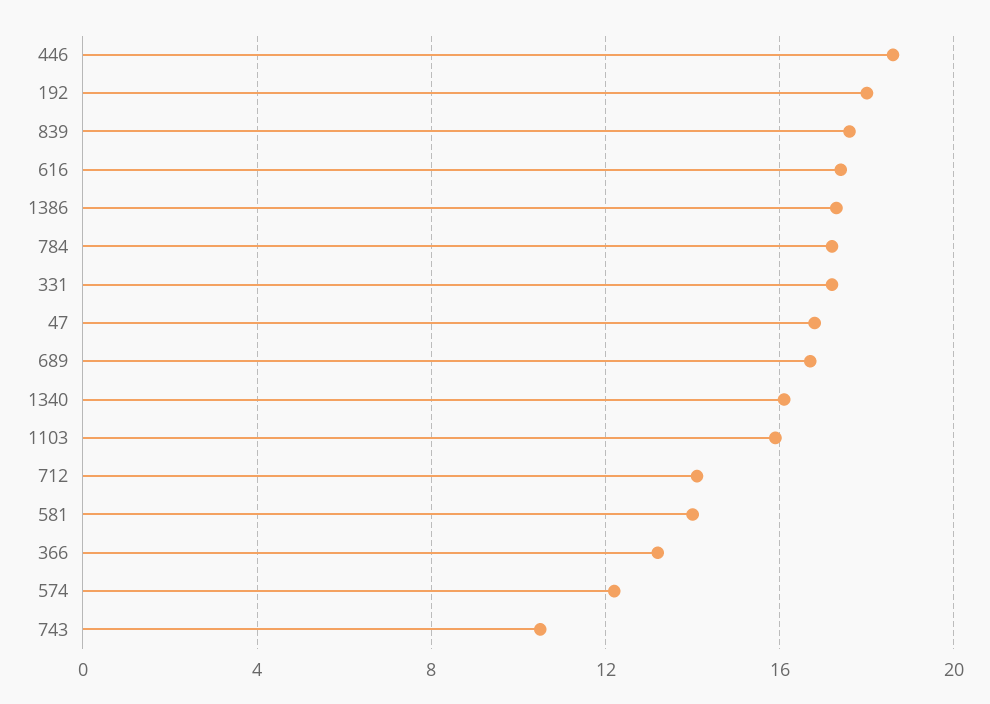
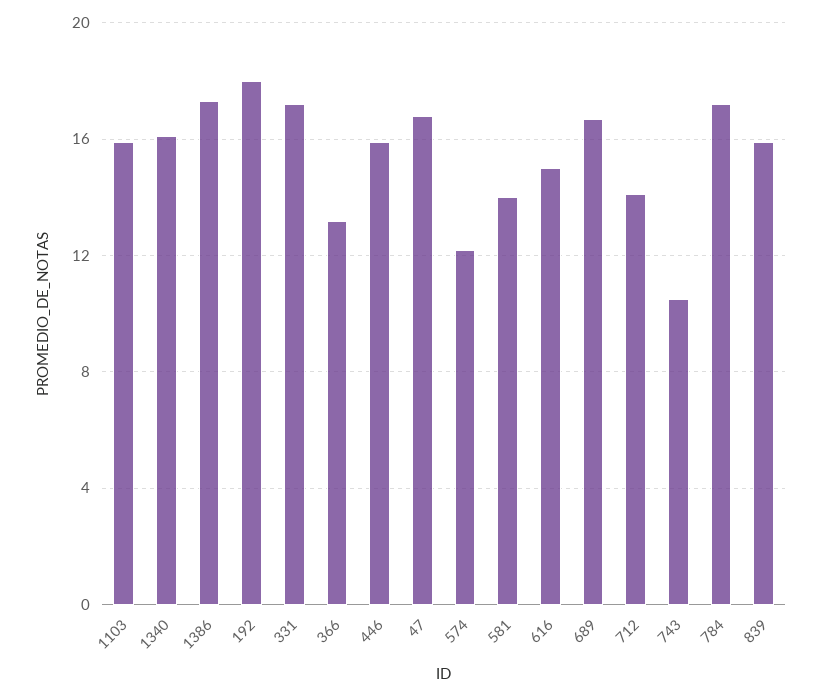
446: 18.5 -> 16
839: 17.5 -> 16
616: 17.5 -> 15

